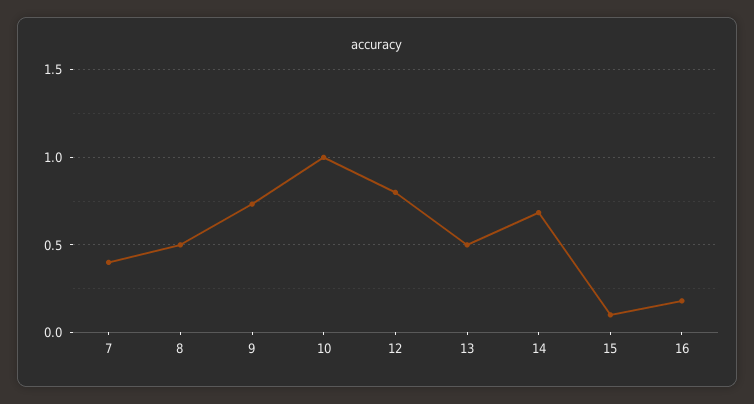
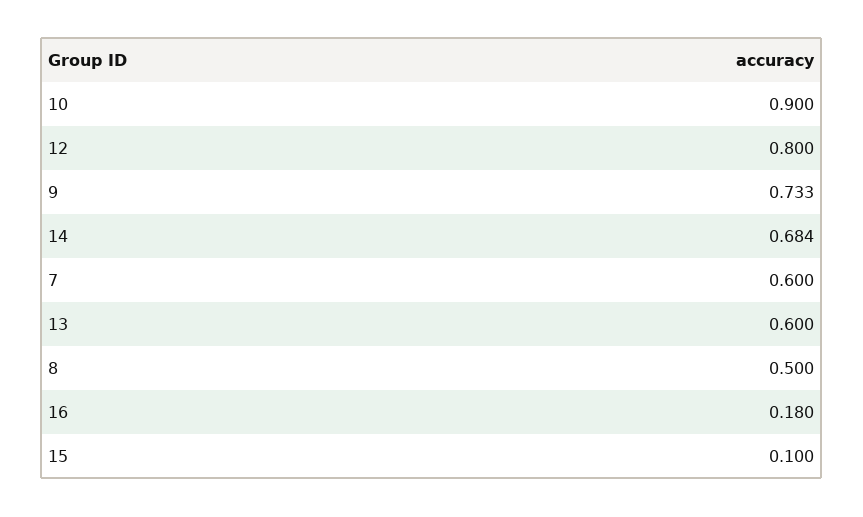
7: 0.4 -> 0.6
10: 1 -> 0.9
13: 0.5 -> 0.6

